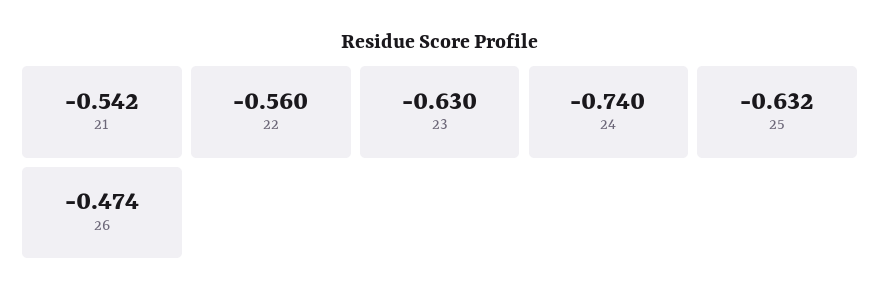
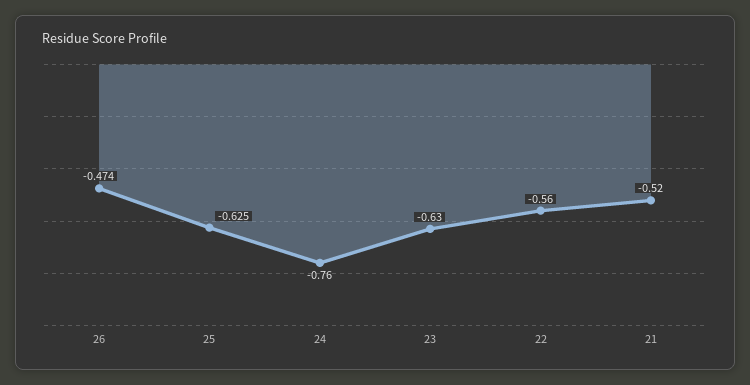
21: -0.542 -> -0.52
24: -0.74 -> -0.76
25: -0.632 -> -0.625

